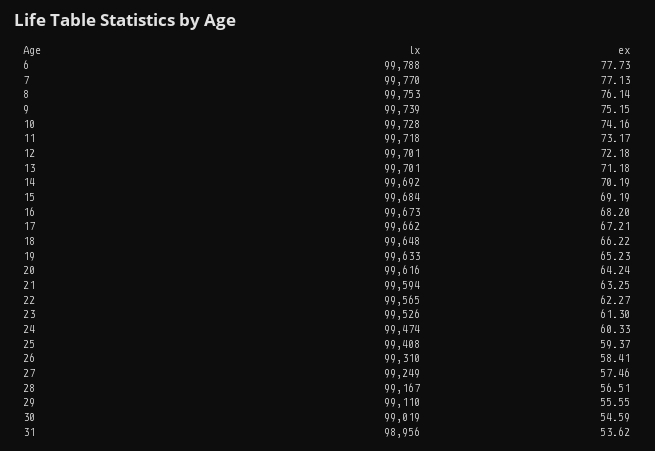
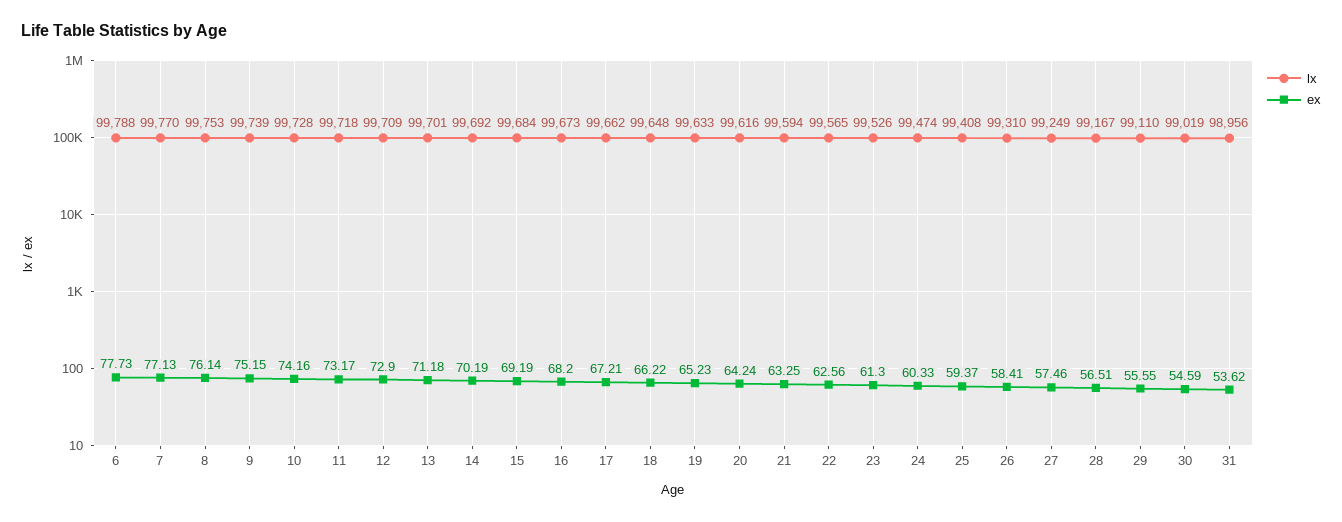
lx, 12: 99701 -> 99709
ex, 12: 72.18 -> 72.9
ex, 22: 62.27 -> 62.56

